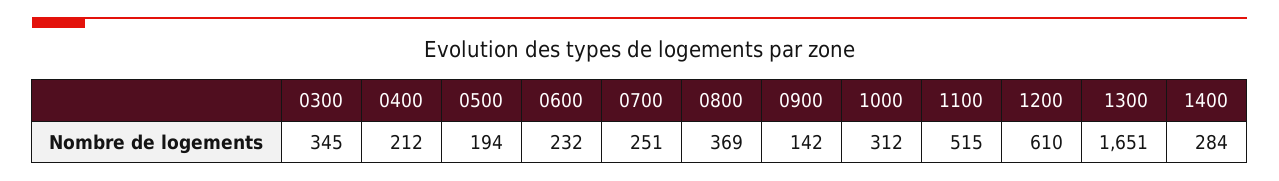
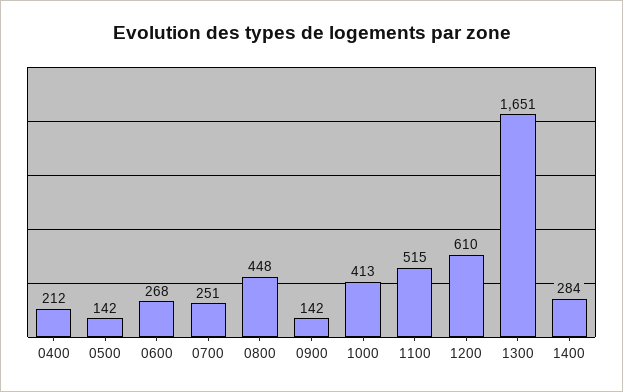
0300: 345 -> none
0500: 194 -> 142
0600: 232 -> 268
0800: 369 -> 448
1000: 312 -> 413

